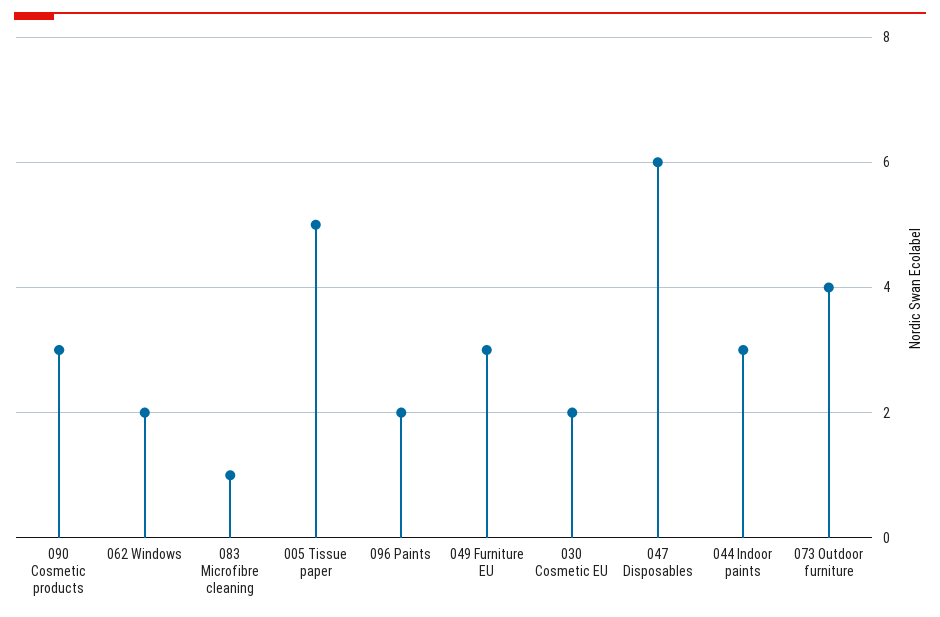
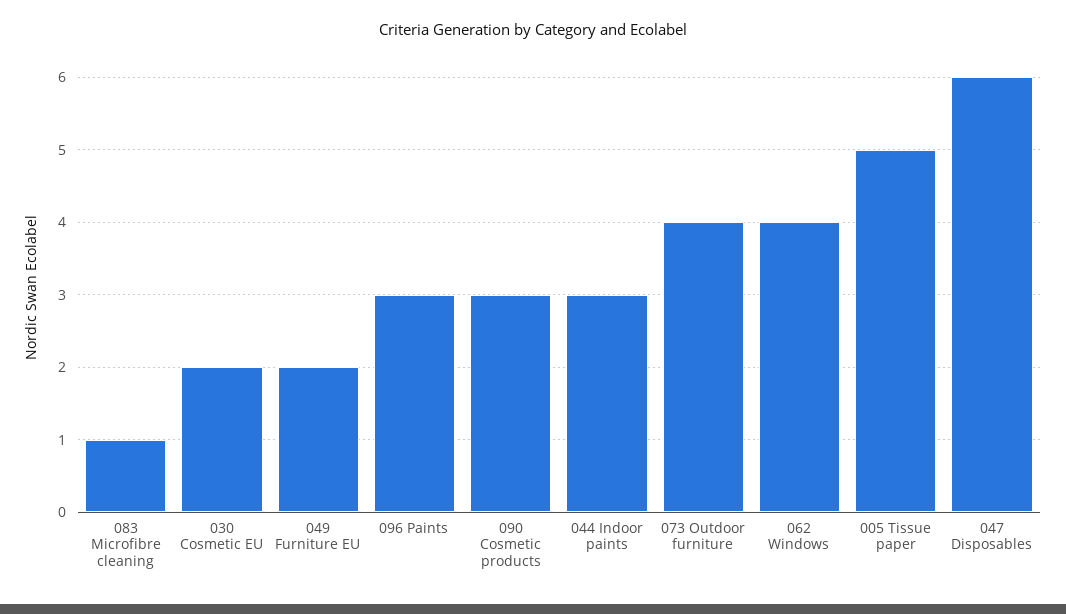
062 Windows: 2 -> 4
096 Paints: 2 -> 3
049 Furniture EU: 3 -> 2

